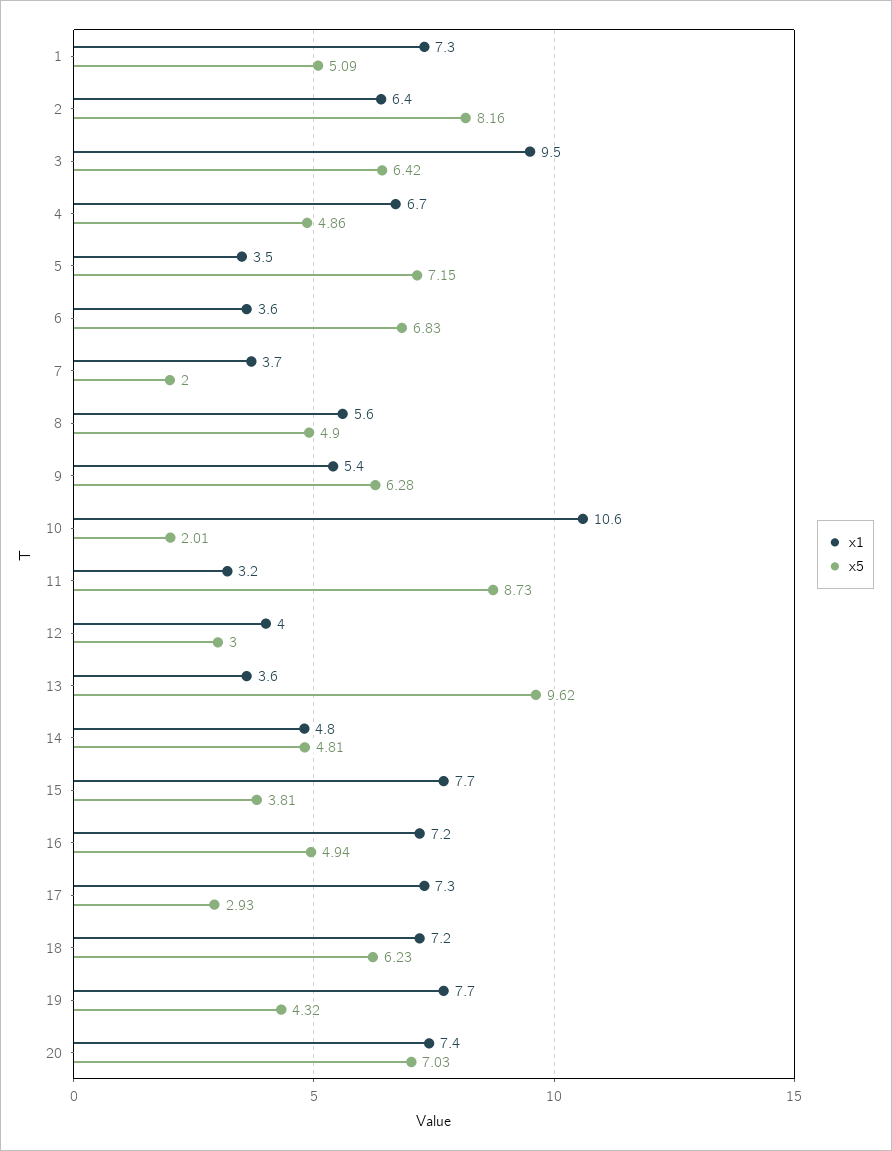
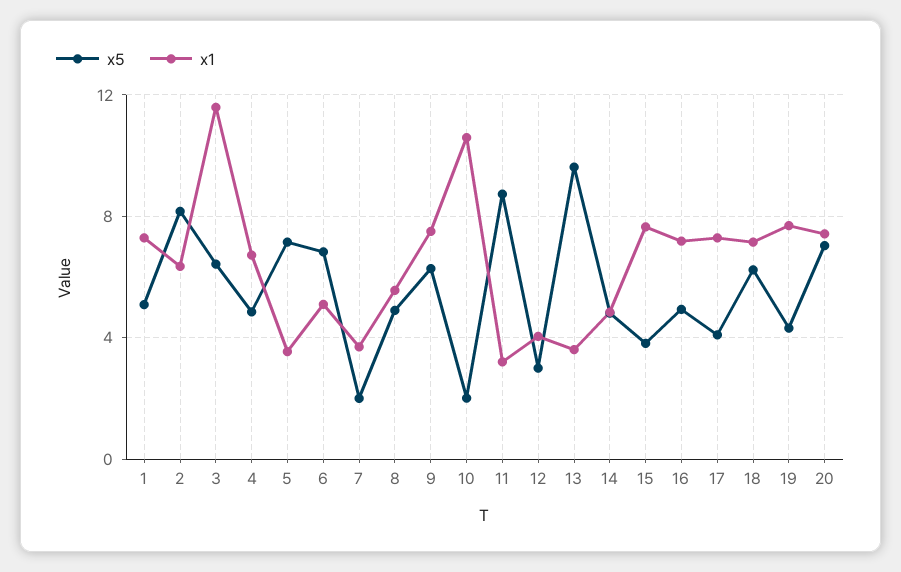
x1, 3: 9.5 -> 11.5
x1, 6: 3.6 -> 5
x1, 9: 5.4 -> 7.5
x5, 17: 2.93 -> 4

